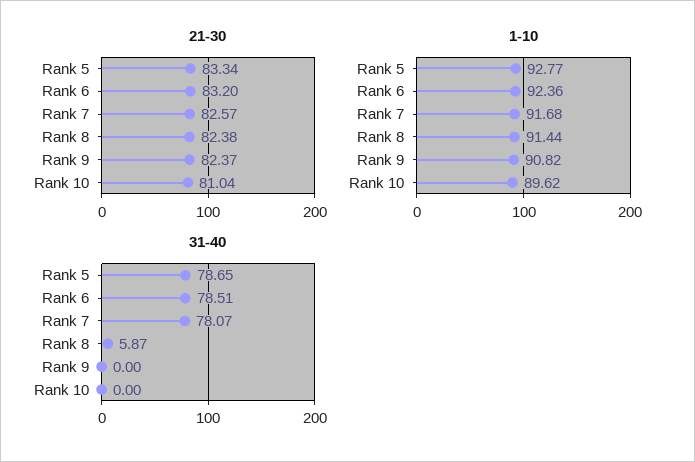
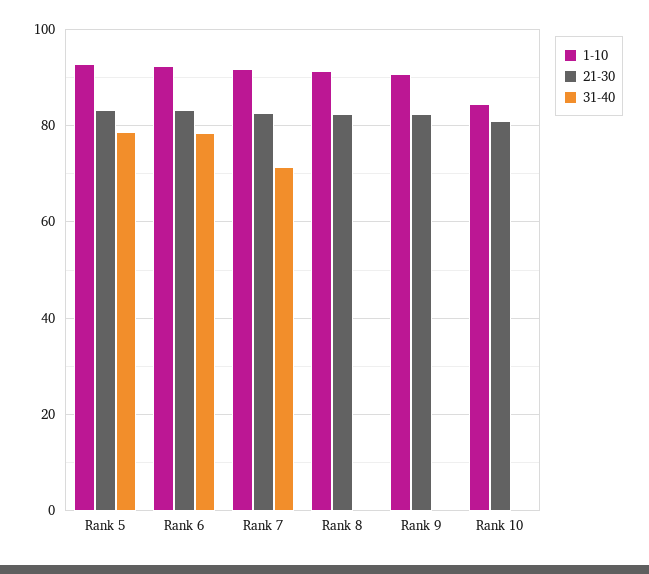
1-10, Rank 10: 89.62 -> 84
31-40, Rank 7: 78.07 -> 72
31-40, Rank 8: 5.87 -> 0

